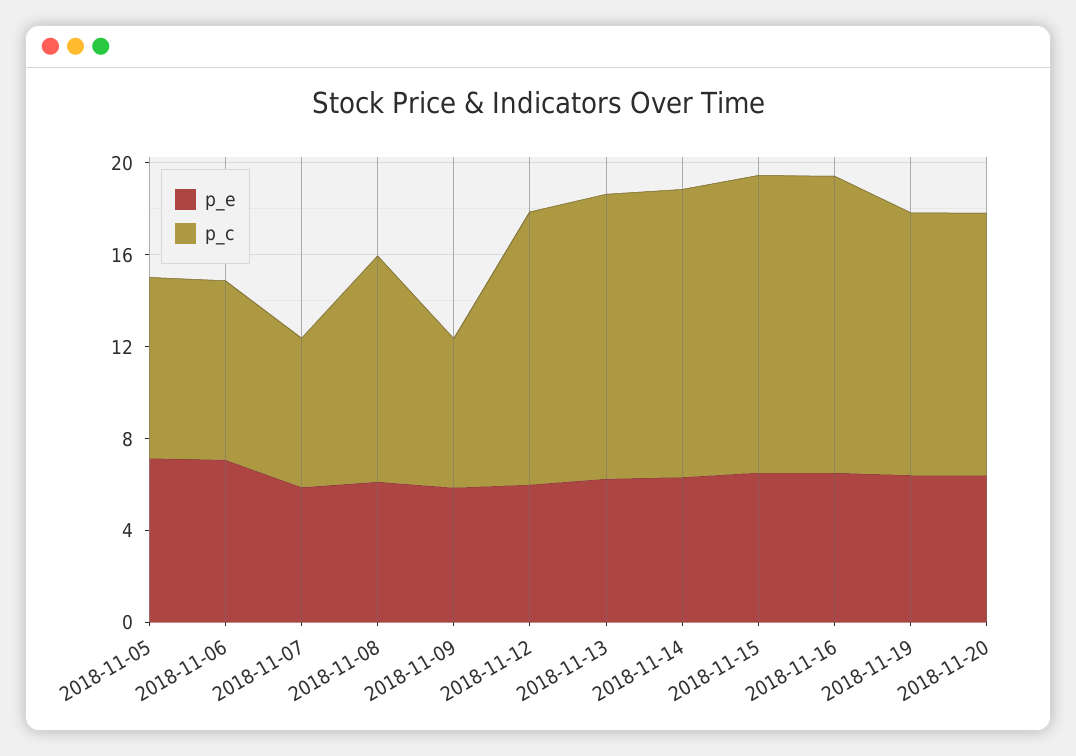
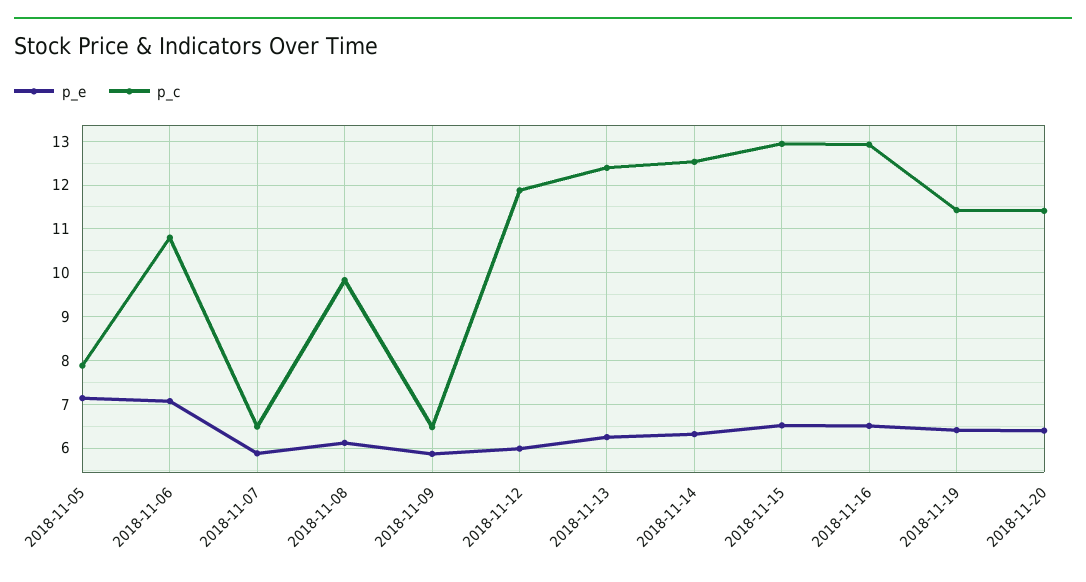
p_c, 2018-11-06: 8 -> 10.8

